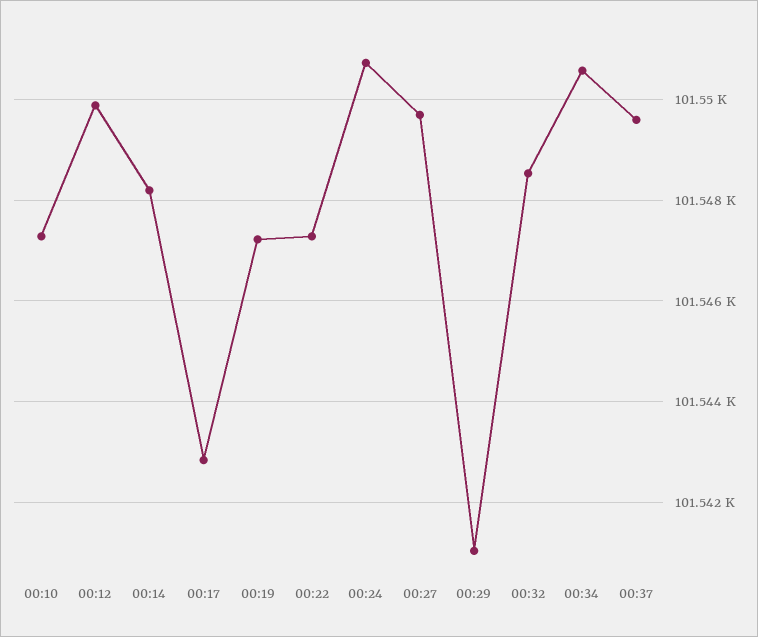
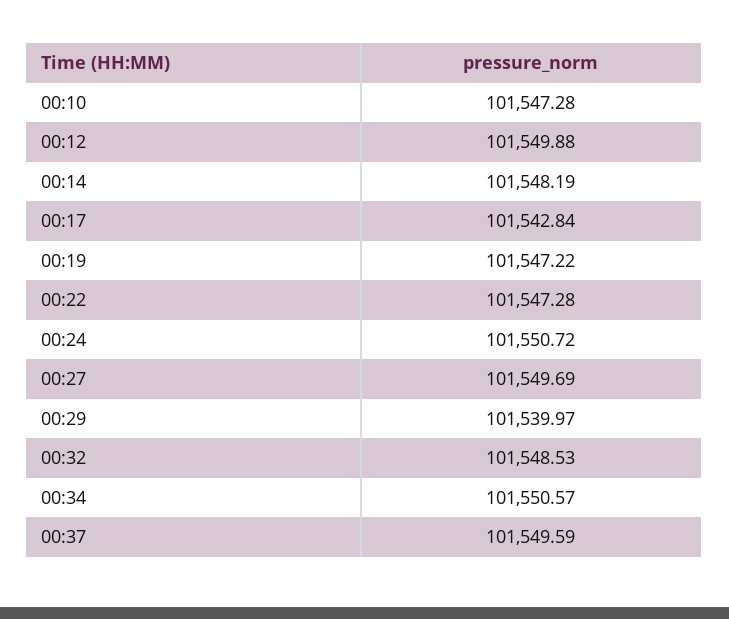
00:29: 101541 -> 101539.97

